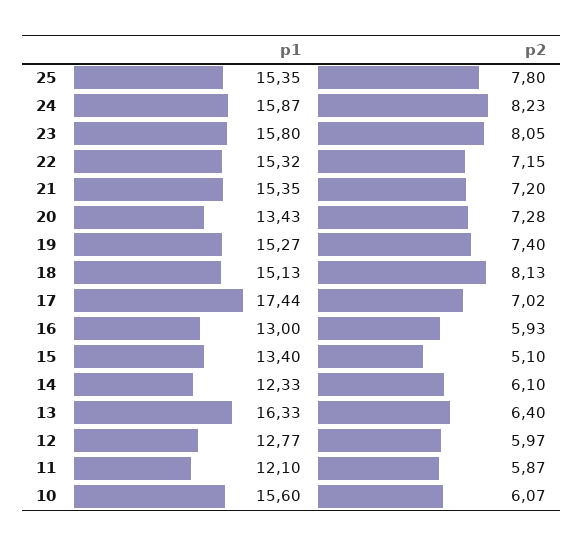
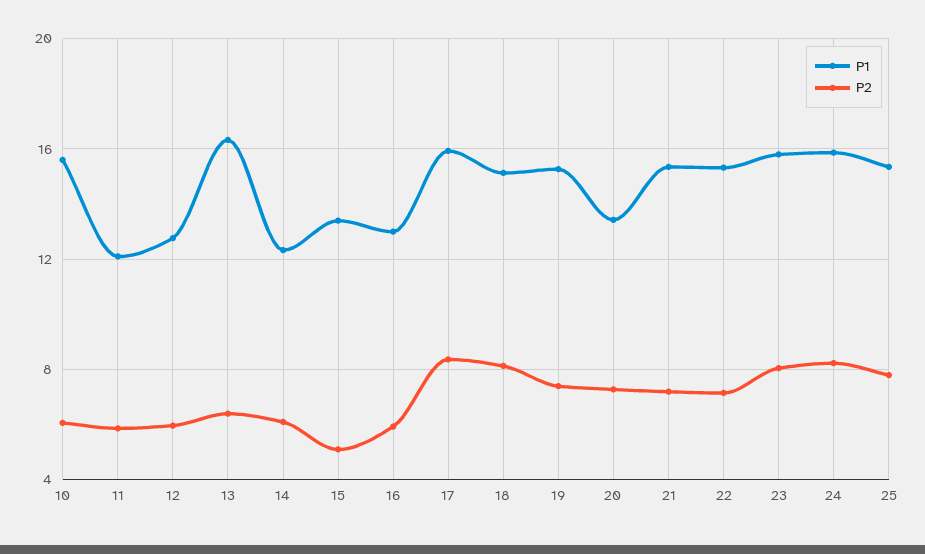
p1, 17: 17.44 -> 16
p2, 17: 7.02 -> 8.5

